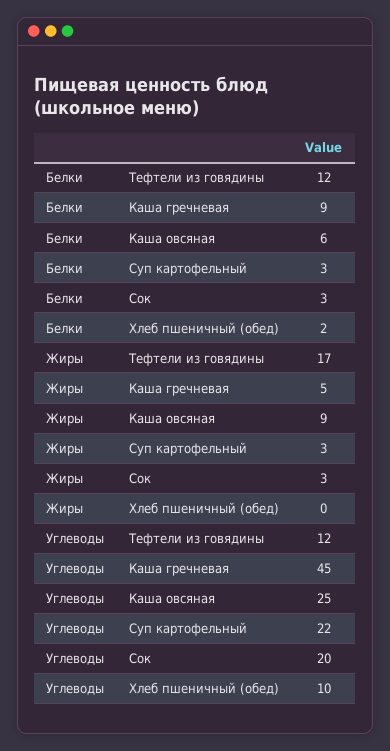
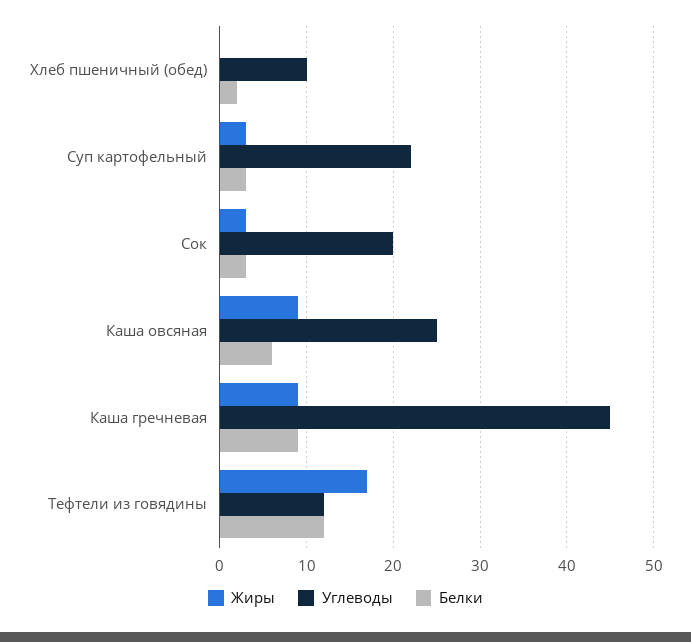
Жиры, Каша гречневая: 5 -> 9

